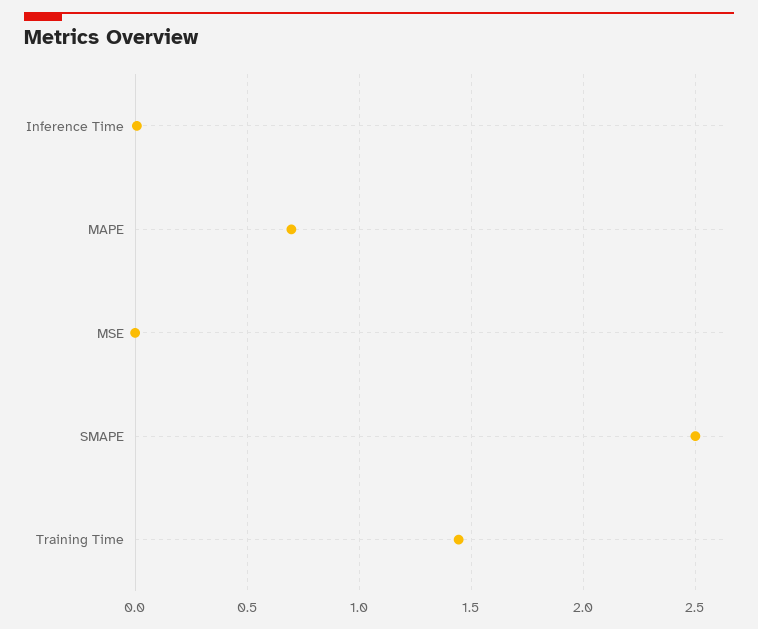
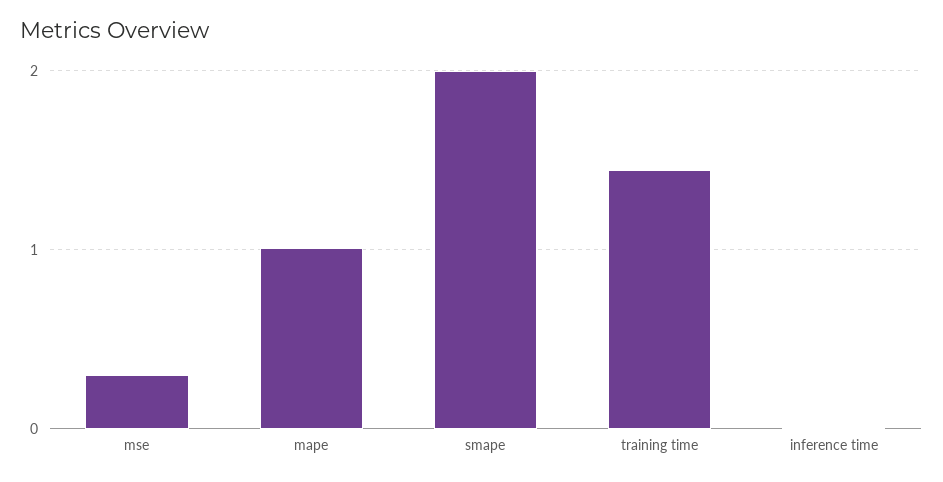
MAPE: 0.7 -> 1
MSE: 0 -> 0.3
SMAPE: 2.5 -> 2

